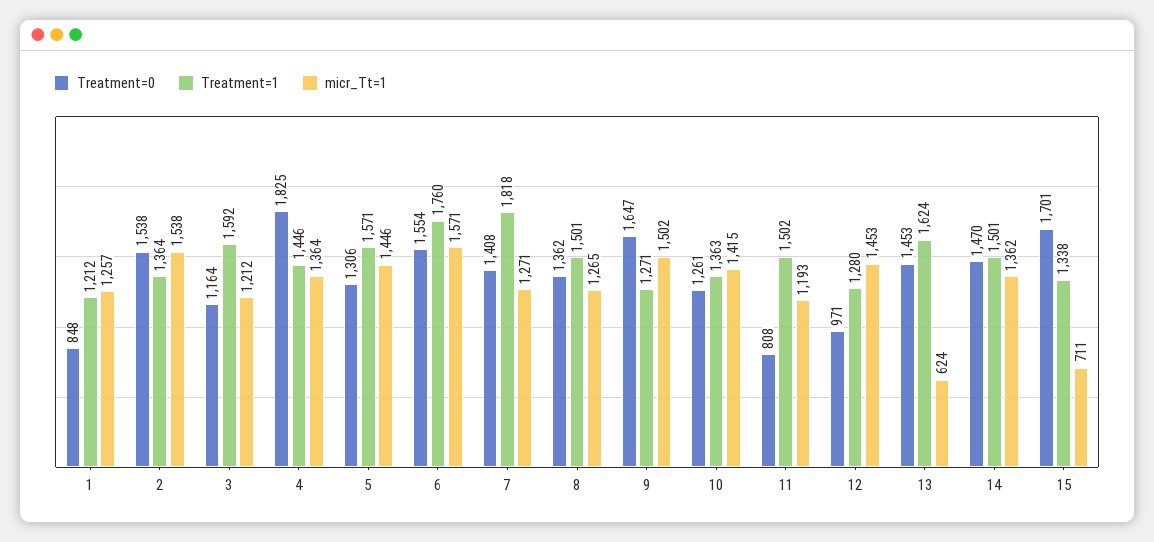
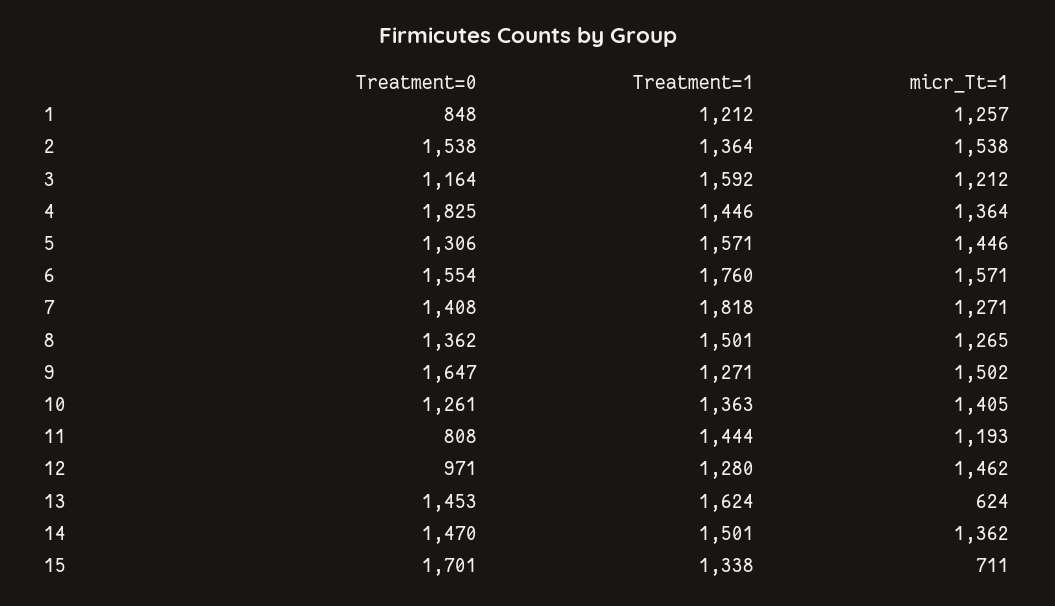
micr_Tt=1, 10: 1415 -> 1405
Treatment=1, 11: 1502 -> 1444
micr_Tt=1, 12: 1453 -> 1462

